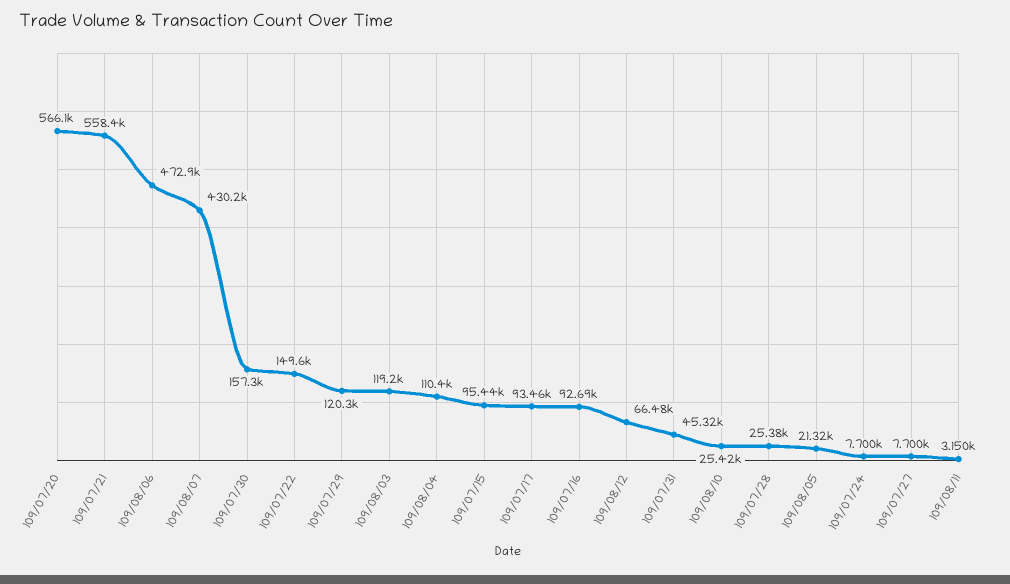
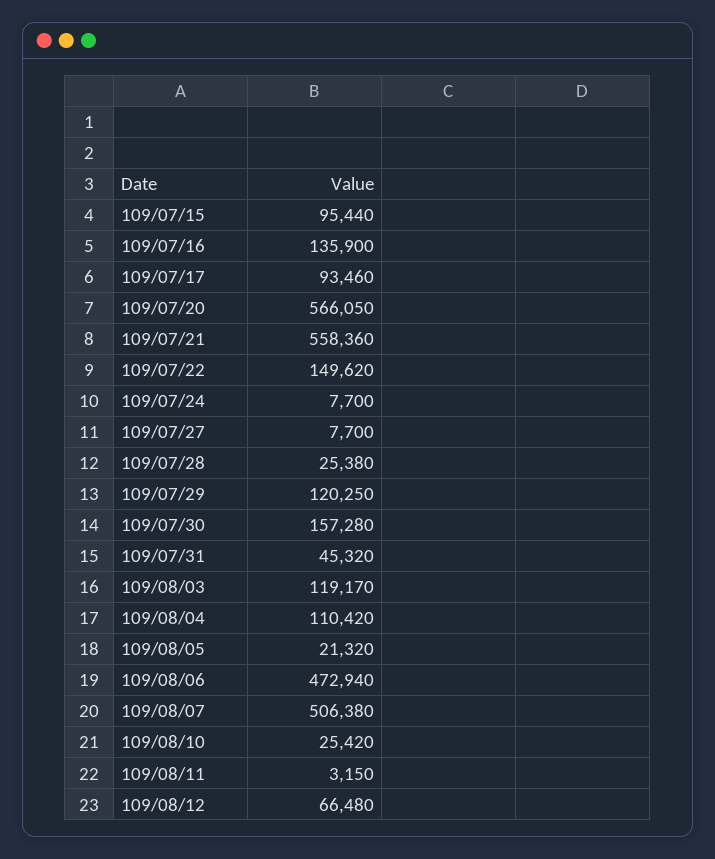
109/08/07: 430200 -> 506380
109/07/16: 92690 -> 135900

